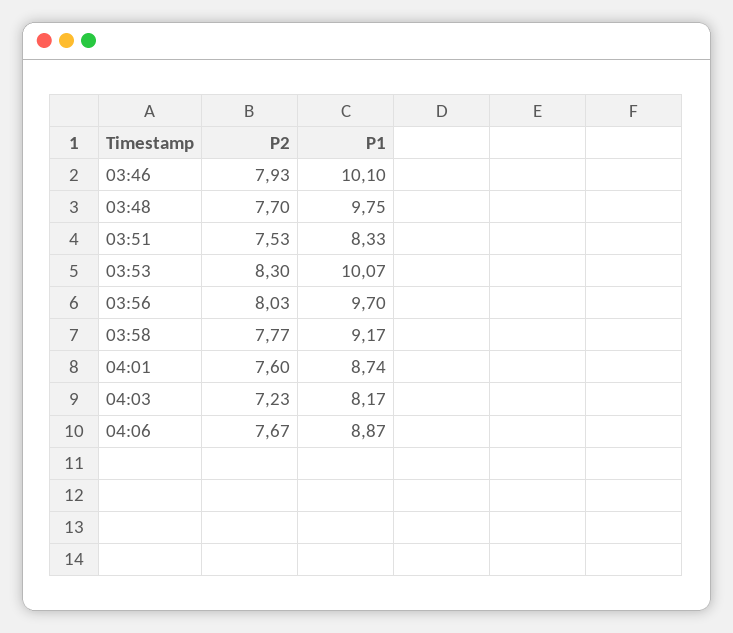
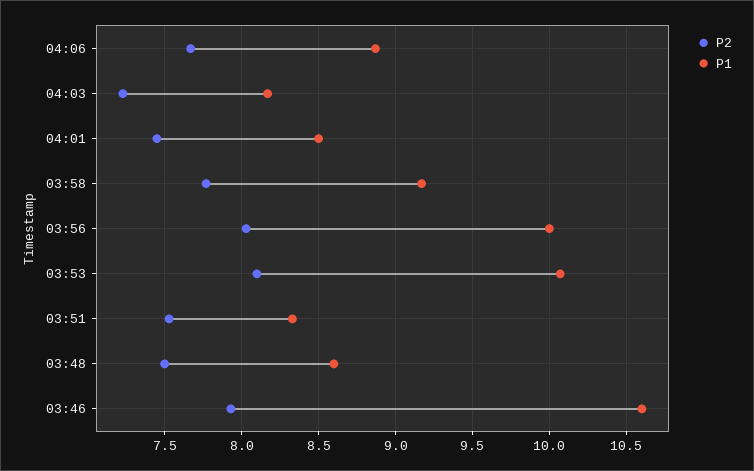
P1, 03:46: 10.1 -> 10.6
P2, 03:48: 7.7 -> 7.5
P1, 03:48: 9.75 -> 8.6
P2, 03:53: 8.3 -> 8.1
P1, 03:56: 9.7 -> 10
P2, 04:01: 7.6 -> 7.45
P1, 04:01: 8.74 -> 8.5

